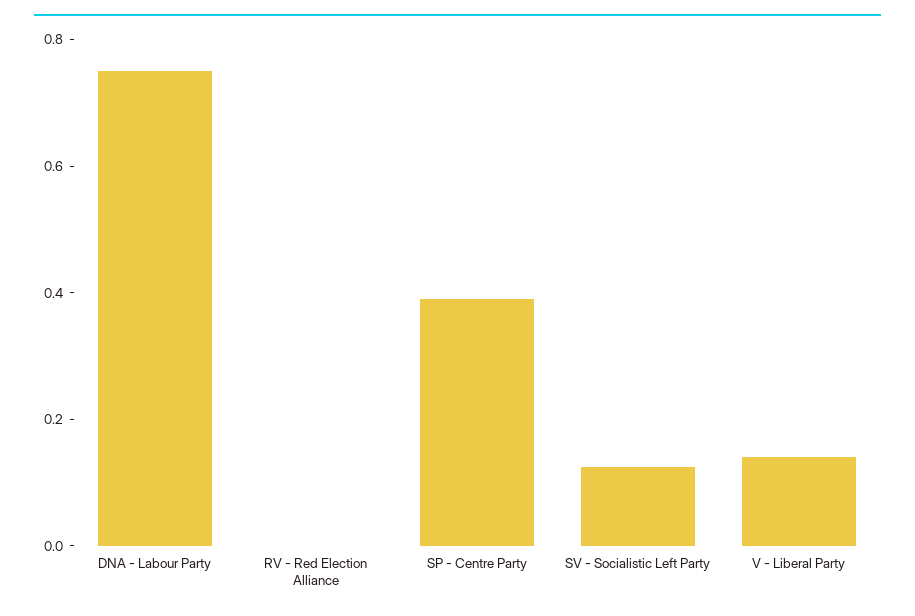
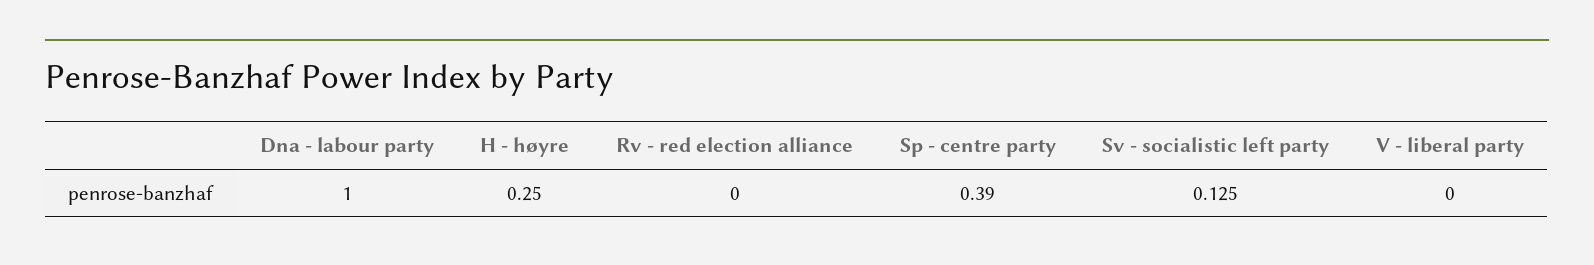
DNA - Labour Party: 0.75 -> 1
V - Liberal Party: 0.15 -> 0
H - høyre: none -> 0.25

